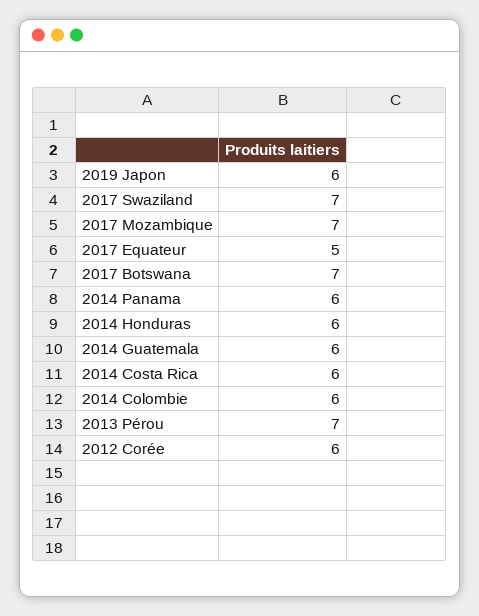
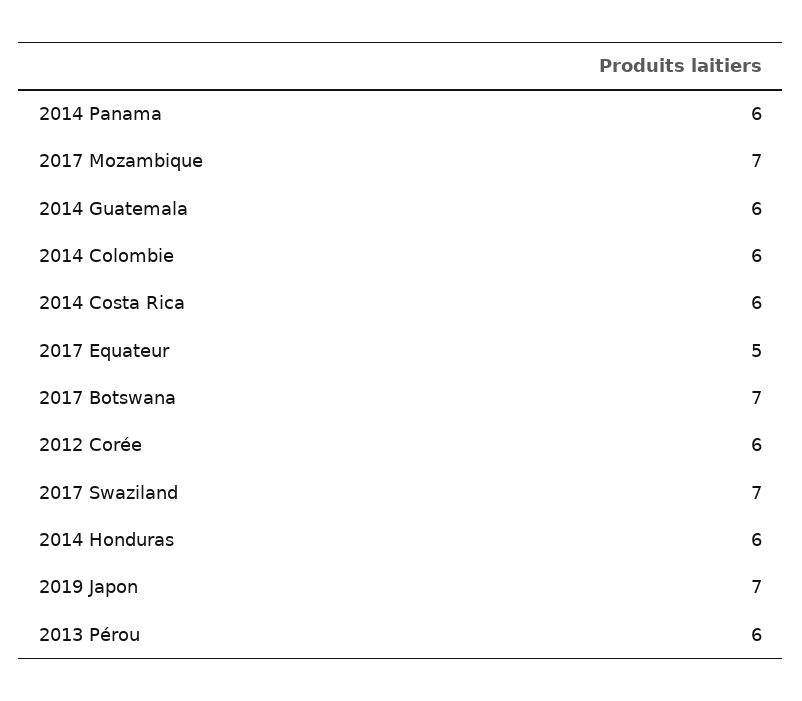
2019 Japon: 6 -> 7
2013 Pérou: 7 -> 6

